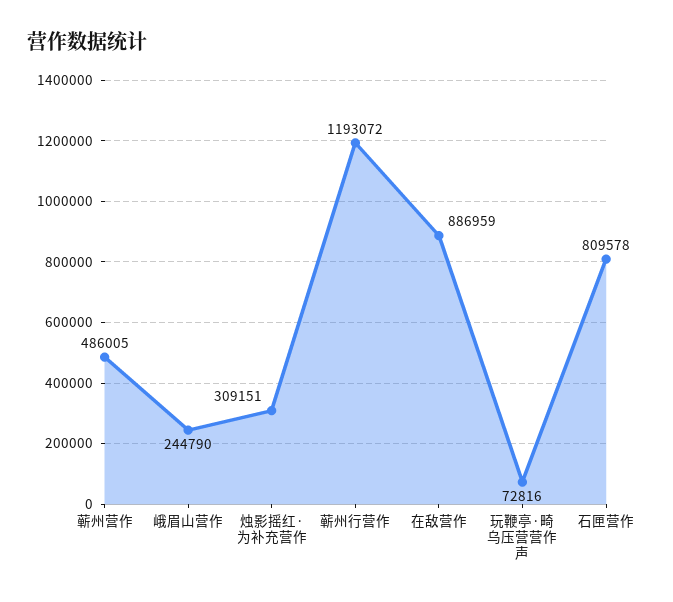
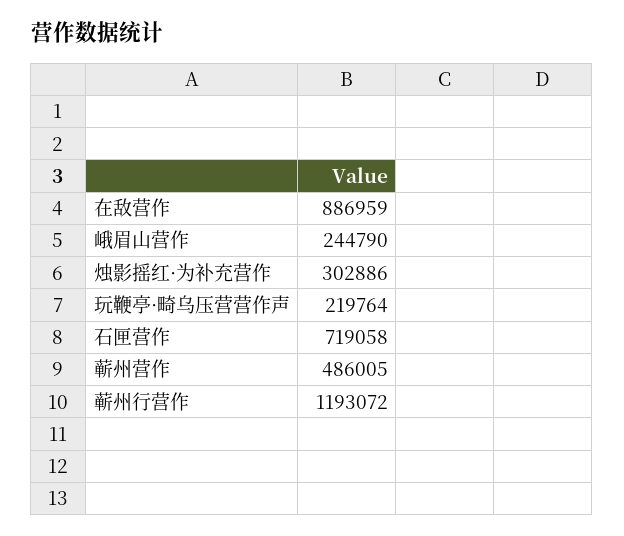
烛影摇红·为补充营作: 309151 -> 302886
玩鞭亭·畸乌压营营作声: 72816 -> 219764
石匣营作: 809578 -> 719058

